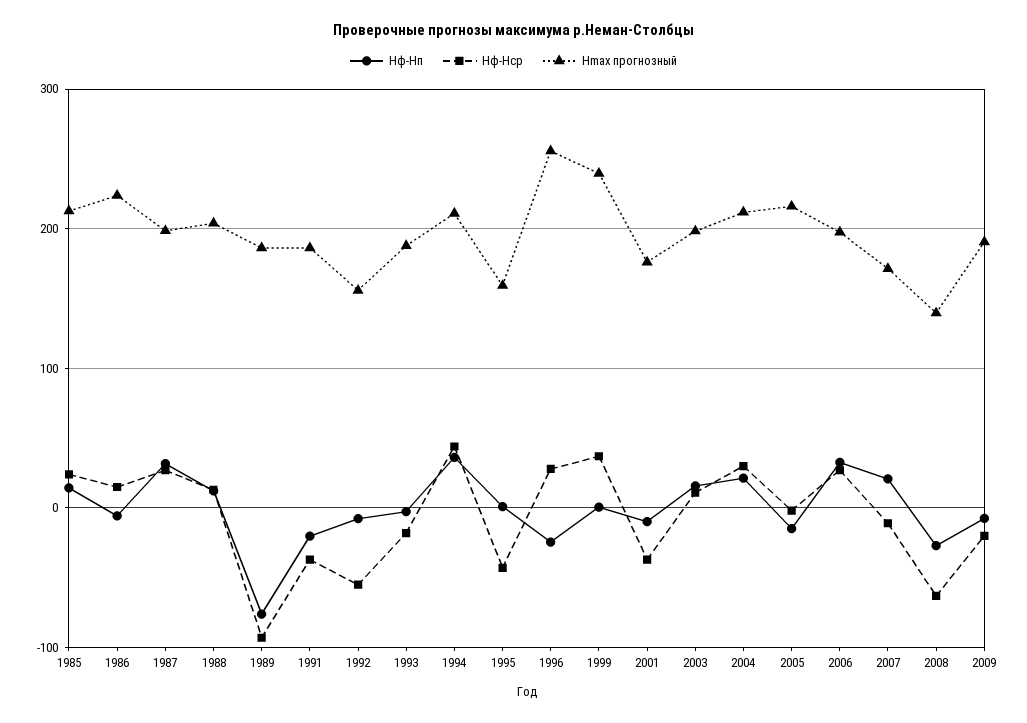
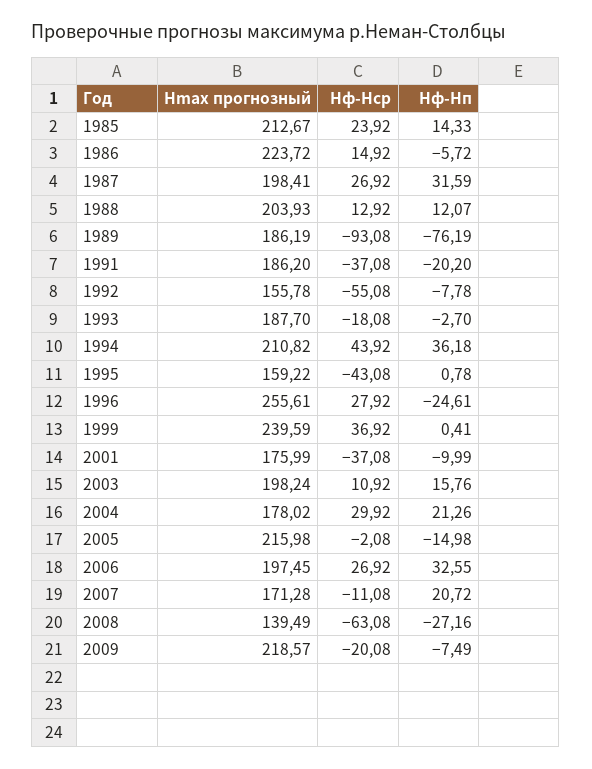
Hmax прогнозный, 2004: 210 -> 178.02
Hmax прогнозный, 2009: 190 -> 218.57

